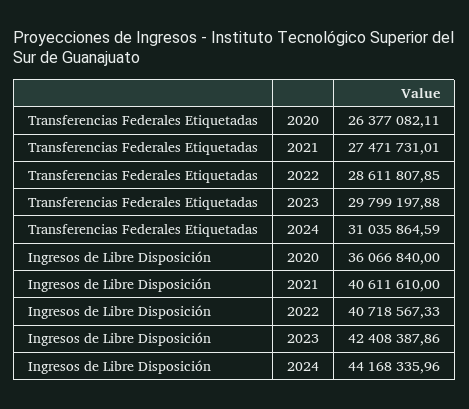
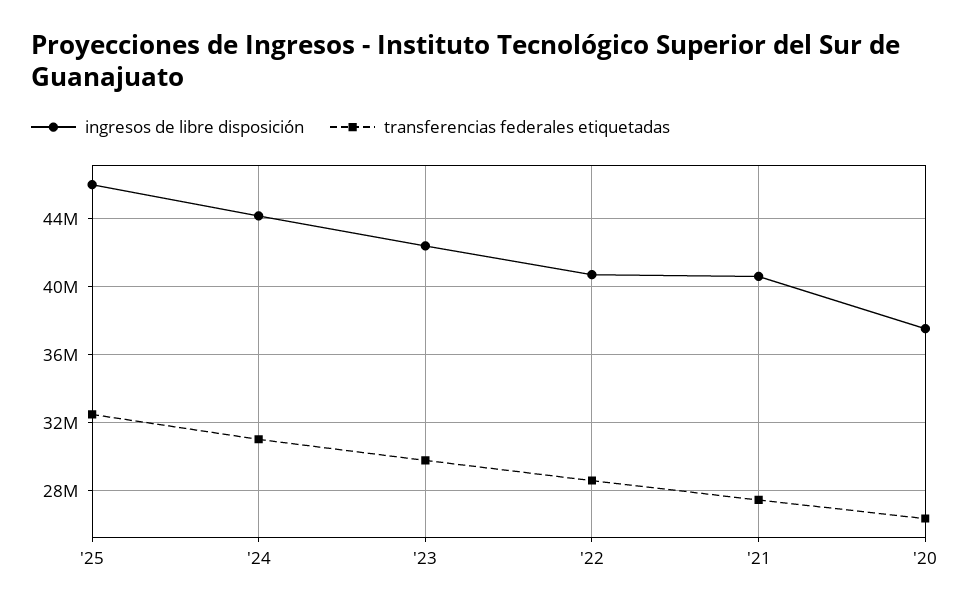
Ingresos de Libre Disposición, 2020: 36066840 -> 37500000
Ingresos de Libre Disposición, '25: none -> 46000000
Transferencias Federales Etiquetadas, '25: none -> 32500000

